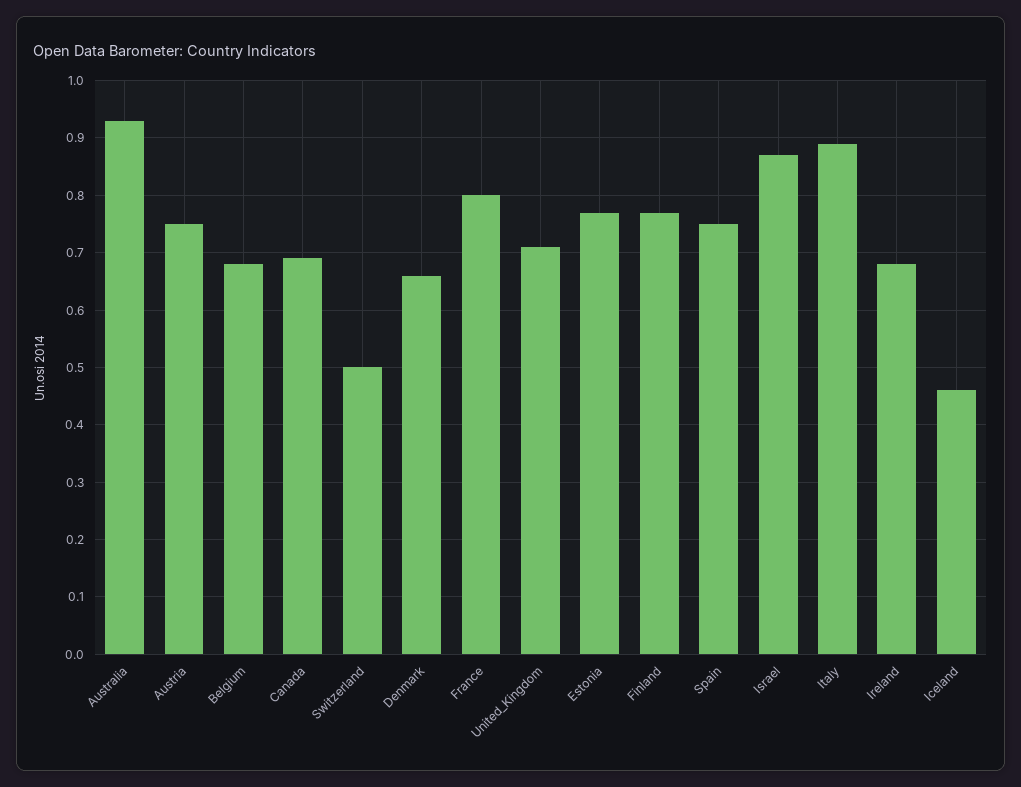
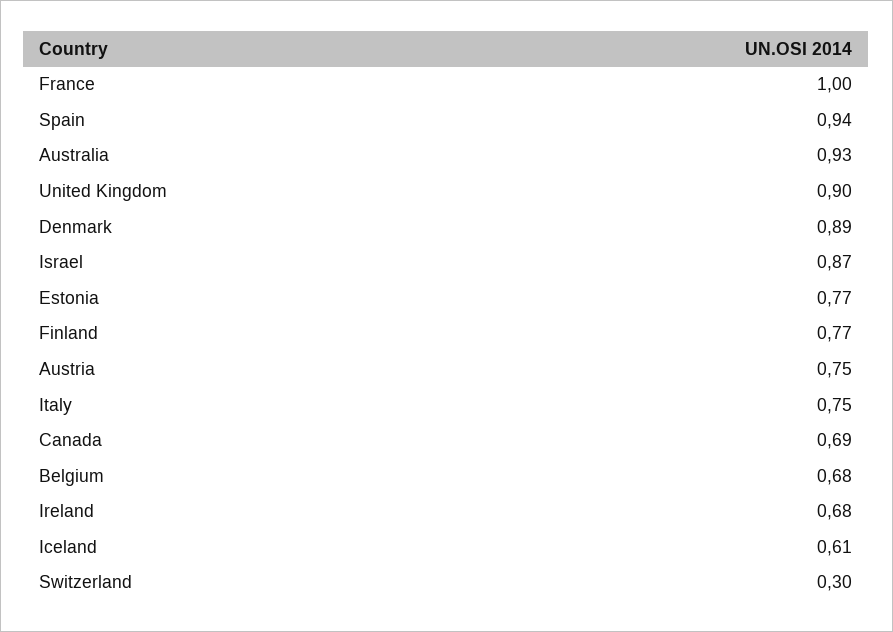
Switzerland: 0.5 -> 0.3
Denmark: 0.65 -> 0.89
France: 0.8 -> 1
United_Kingdom: 0.7 -> 0.9
Spain: 0.75 -> 0.94
Italy: 0.9 -> 0.75
Iceland: 0.45 -> 0.61

